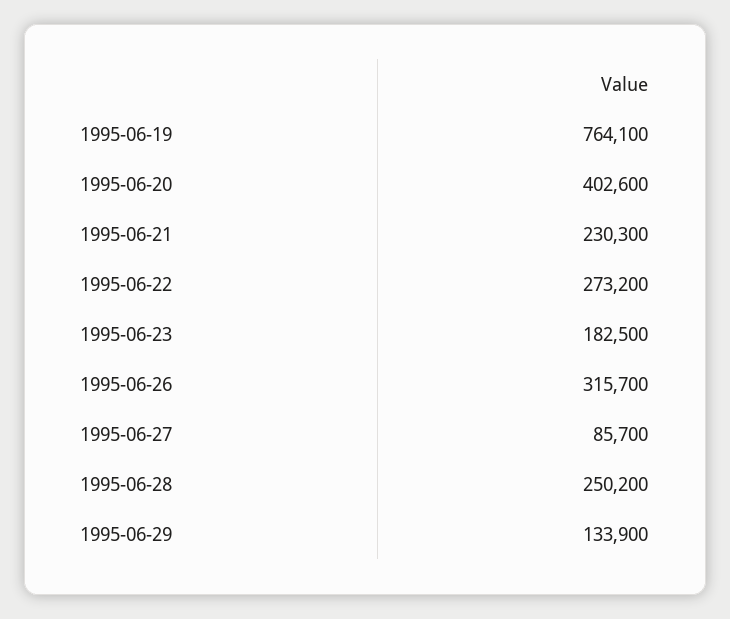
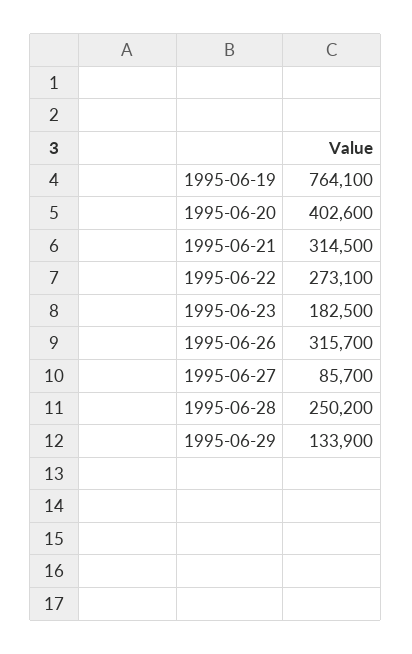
1995-06-21: 230300 -> 314500
1995-06-22: 273200 -> 273100

